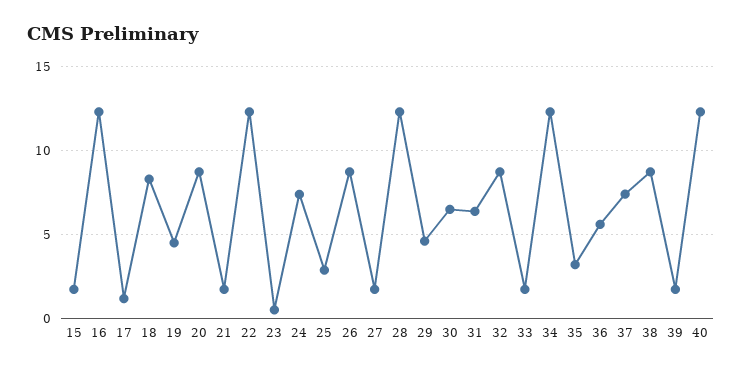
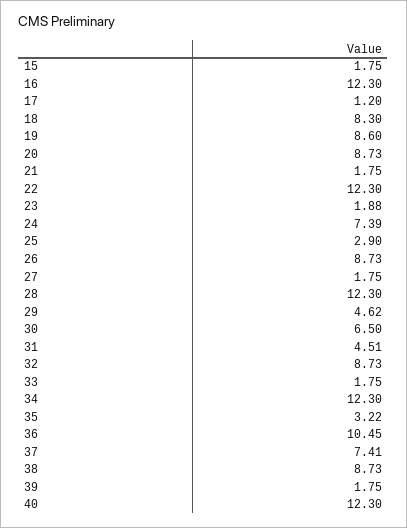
19: 4.5 -> 8.6
23: 0.5 -> 1.88
31: 6.5 -> 4.51
36: 5.5 -> 10.45

